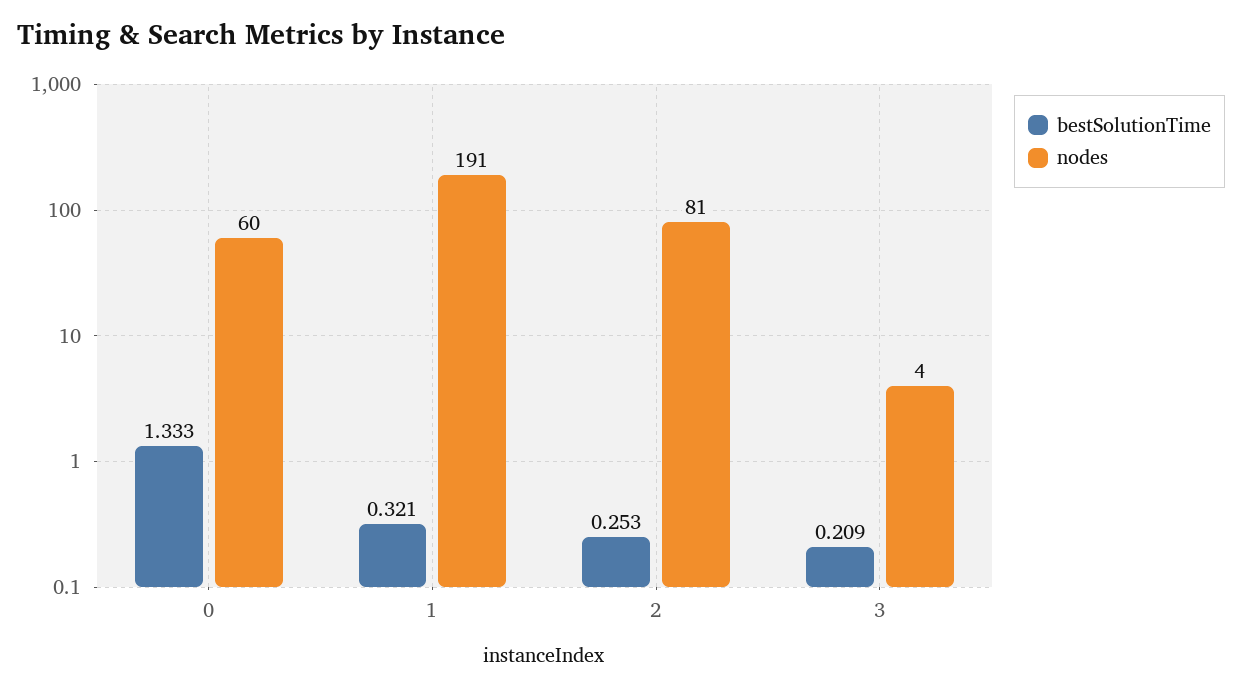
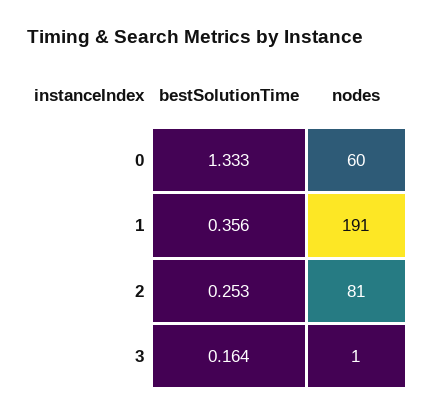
bestSolutionTime, 1: 0.321 -> 0.356
bestSolutionTime, 3: 0.209 -> 0.164
nodes, 3: 4 -> 1

